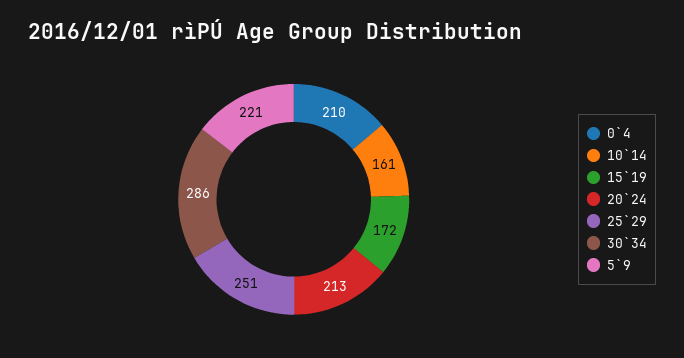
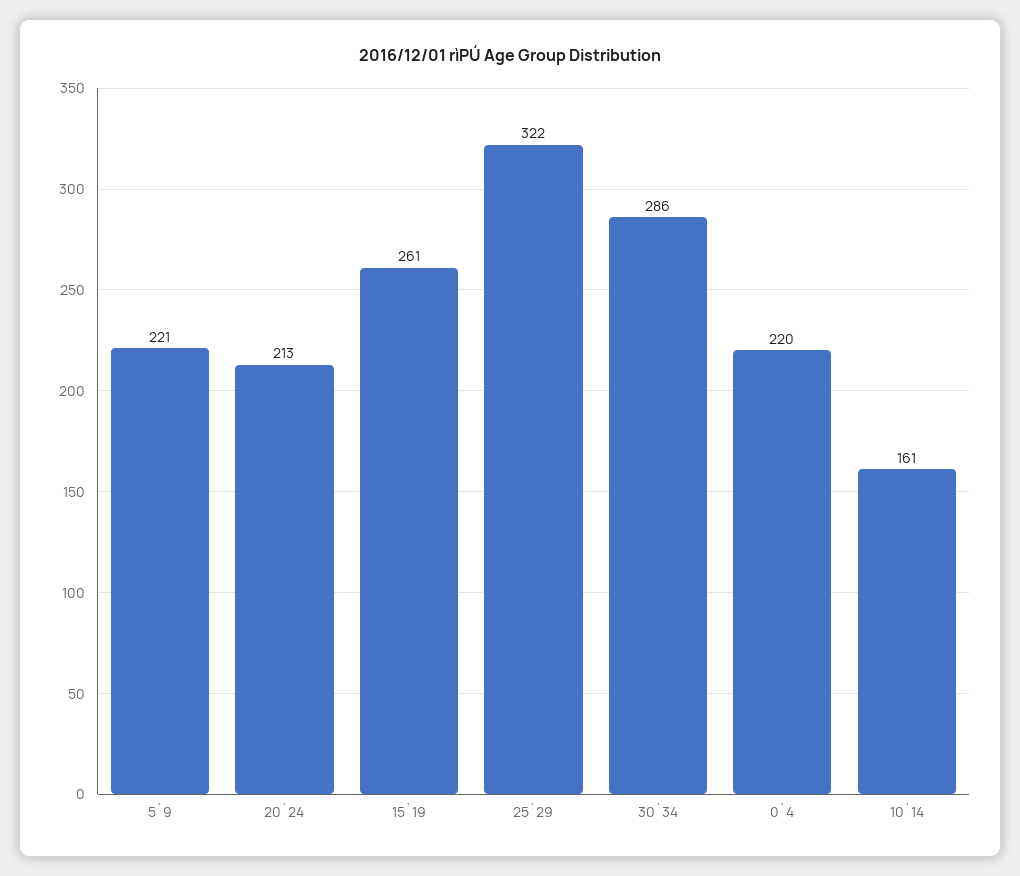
0`4: 210 -> 220
15`19: 172 -> 261
25`29: 251 -> 322

